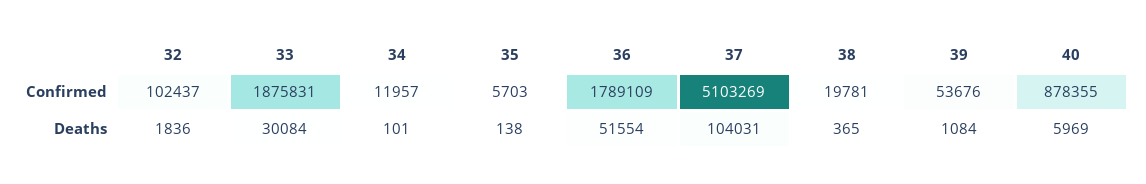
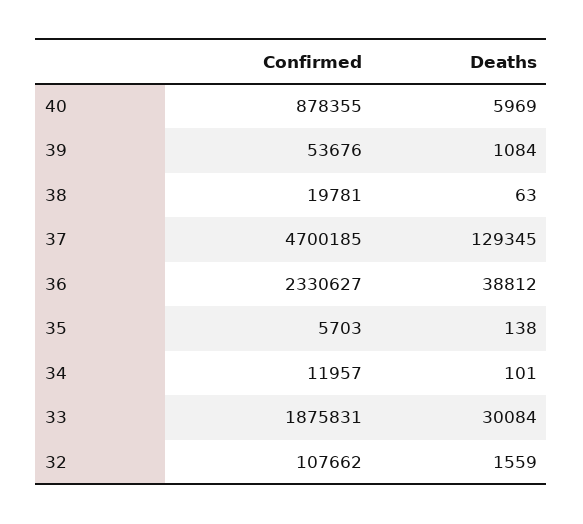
32, Confirmed: 102437 -> 107662
36, Confirmed: 1789109 -> 2330627
37, Confirmed: 5103269 -> 4700185
32, Deaths: 1836 -> 1559
36, Deaths: 51554 -> 38812
37, Deaths: 104031 -> 129345
38, Deaths: 365 -> 63

